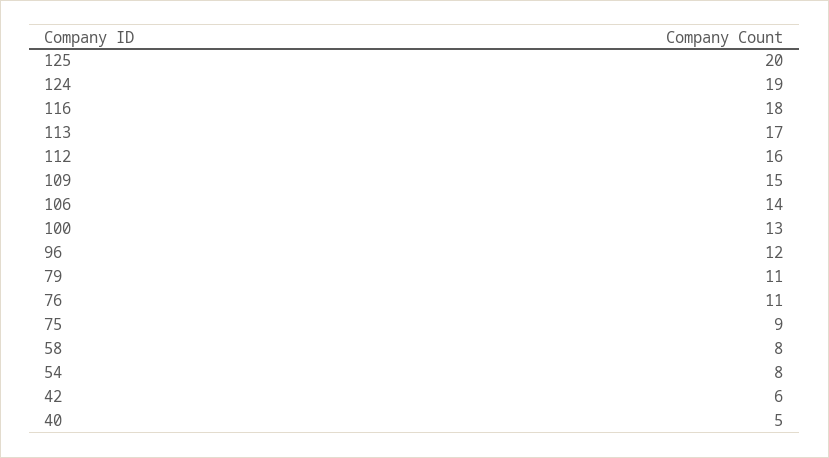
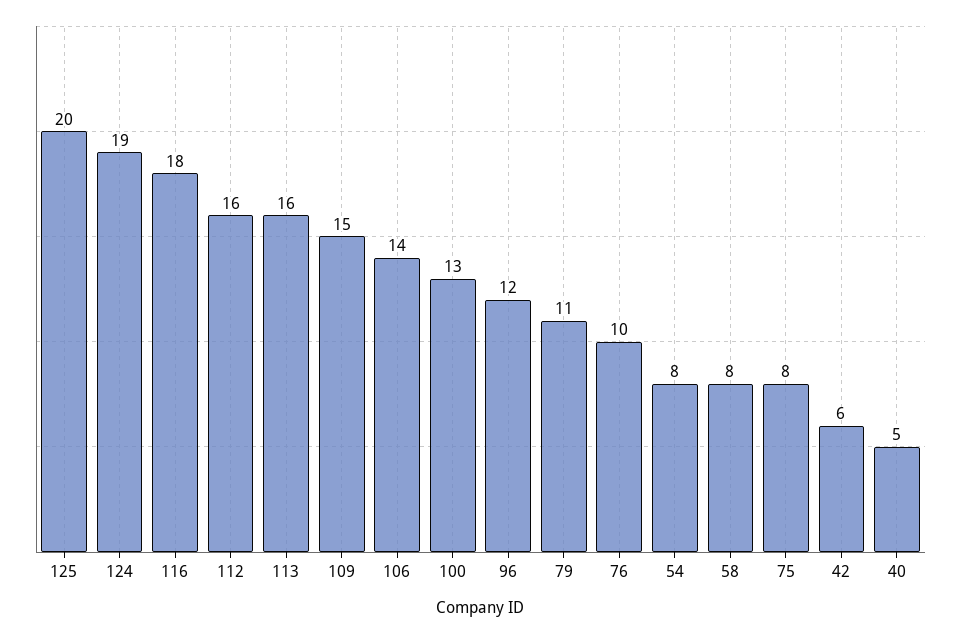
113: 17 -> 16
76: 11 -> 10
75: 9 -> 8

